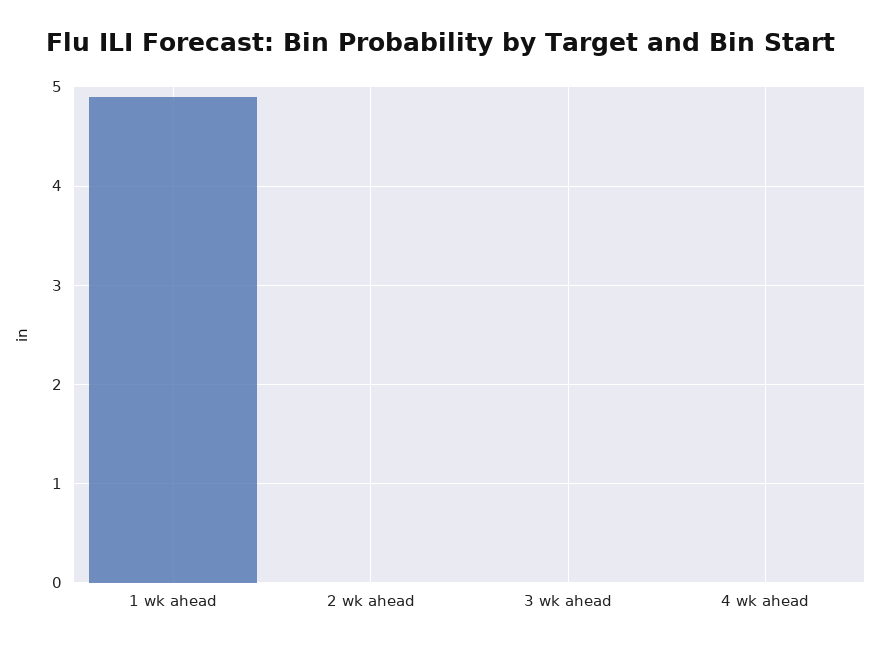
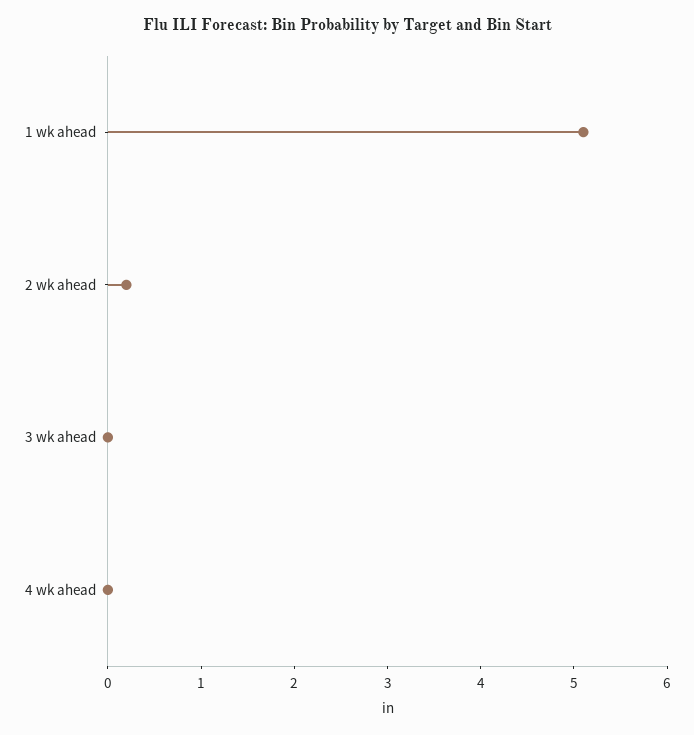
1 wk ahead: 4.9 -> 5.1
2 wk ahead: 0 -> 0.2

